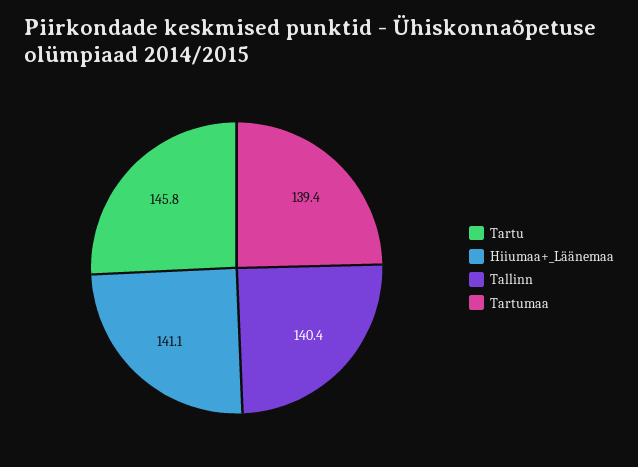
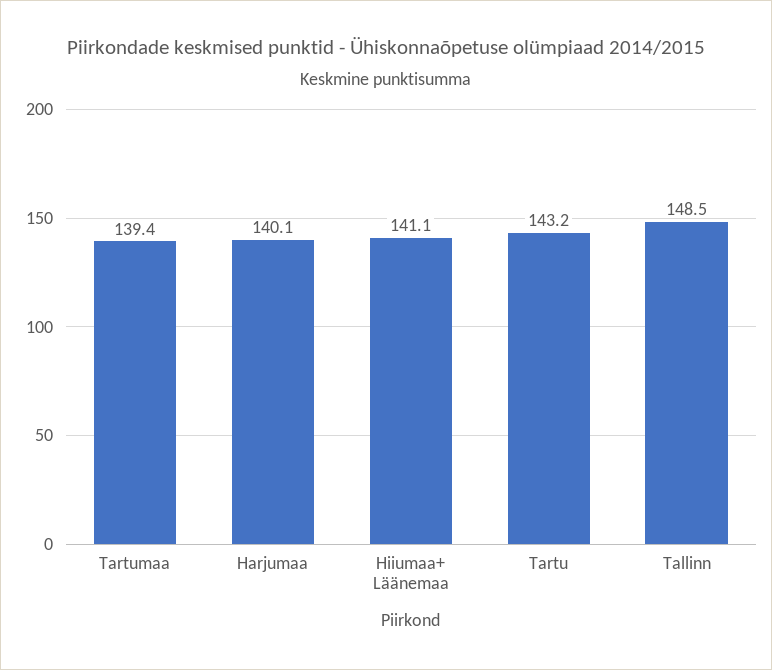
Tartu: 145.8 -> 143.2
Tallinn: 140.4 -> 148.5
Harjumaa: none -> 140.1

